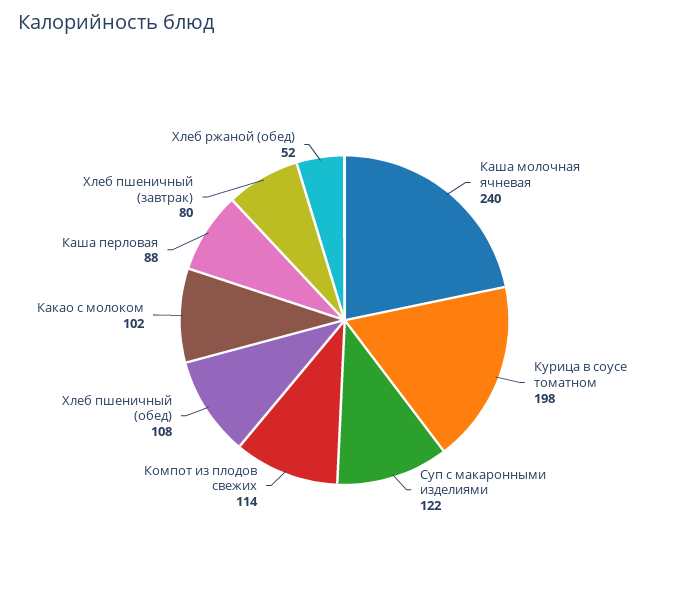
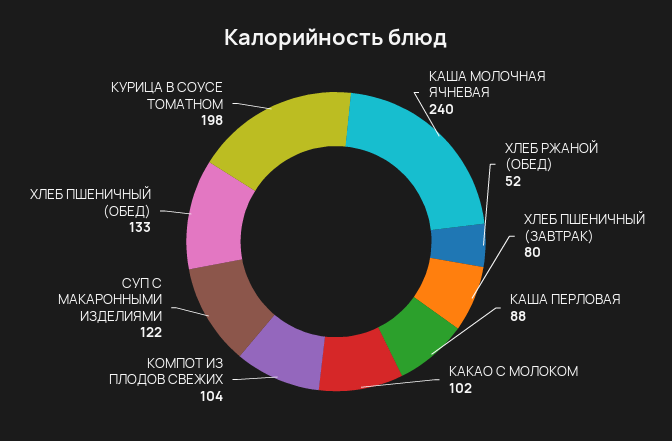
Компот из плодов свежих: 114 -> 104
Хлеб пшеничный (обед): 108 -> 133

